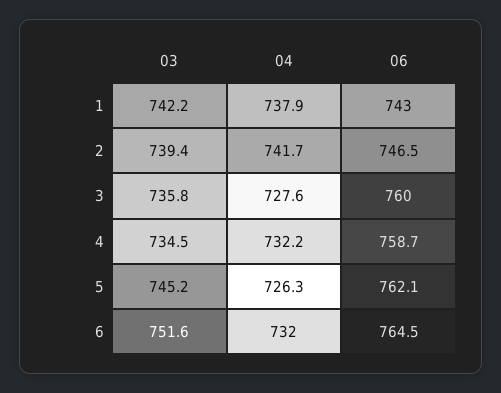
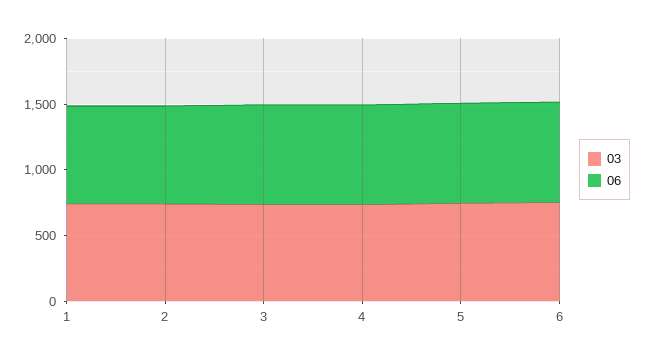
04, 1: 737.9 -> none
04, 2: 741.7 -> none
04, 3: 727.6 -> none
04, 4: 732.2 -> none
04, 5: 726.3 -> none
04, 6: 732 -> none

